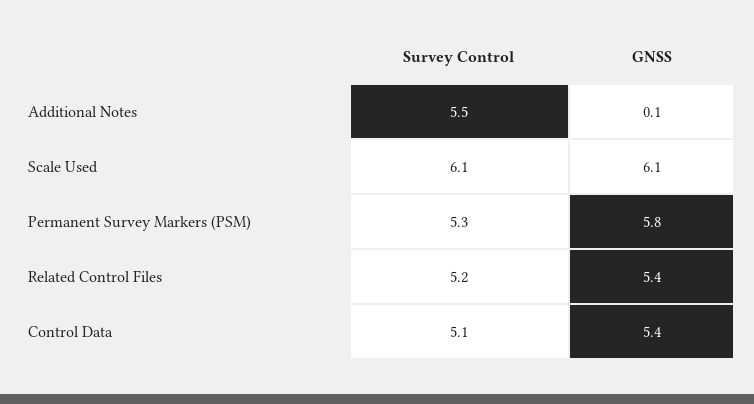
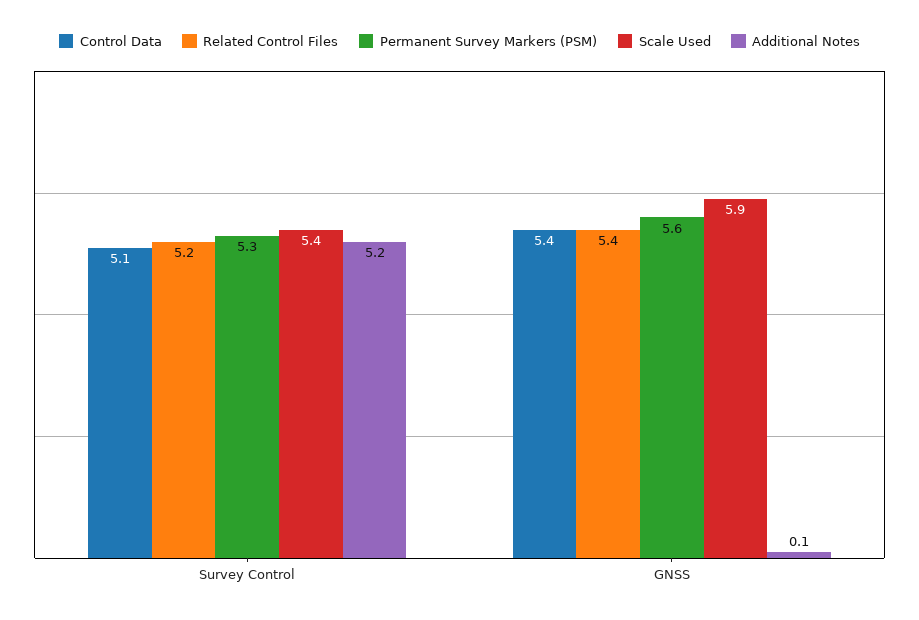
Additional Notes, Survey Control: 5.5 -> 5.2
Scale Used, Survey Control: 6.1 -> 5.4
Scale Used, GNSS: 6.1 -> 5.9
Permanent Survey Markers (PSM), GNSS: 5.8 -> 5.6

